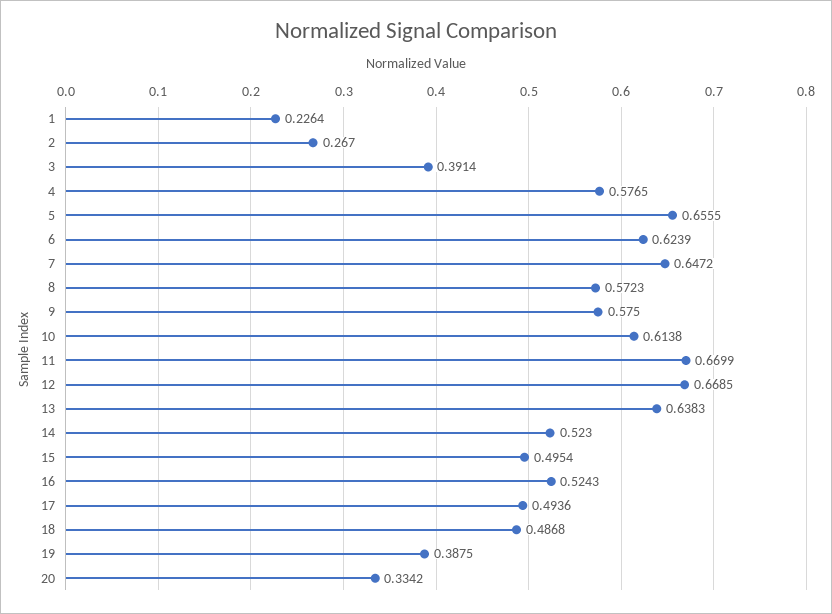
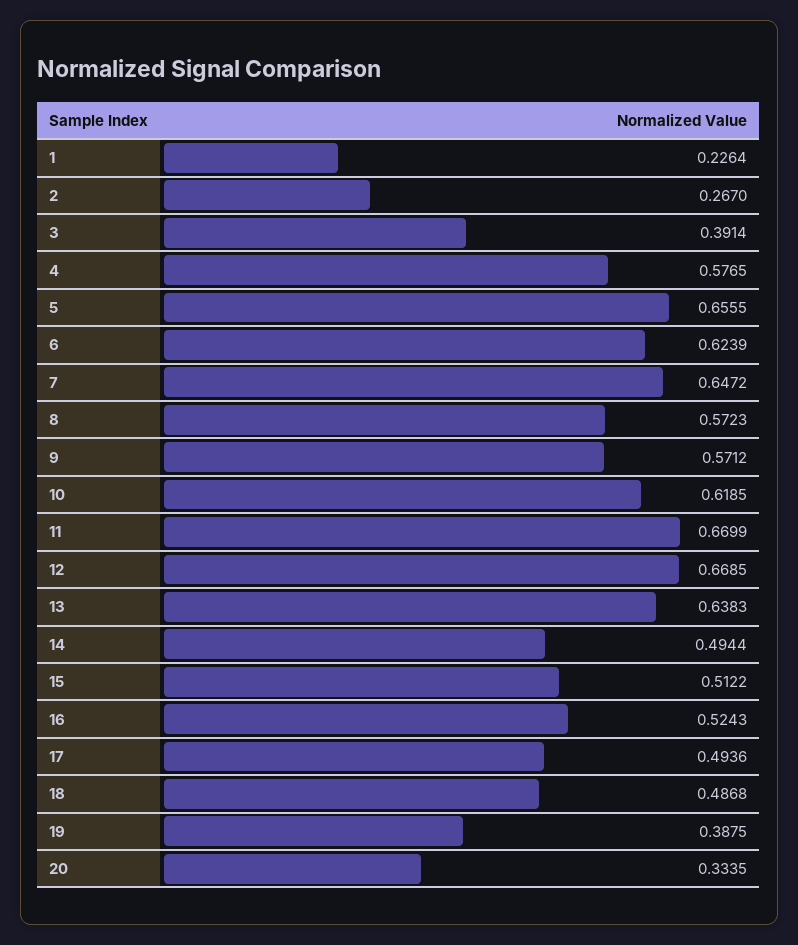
9: 0.575 -> 0.5712
10: 0.6138 -> 0.6185
14: 0.523 -> 0.4944
15: 0.4954 -> 0.5122
20: 0.3342 -> 0.3335

